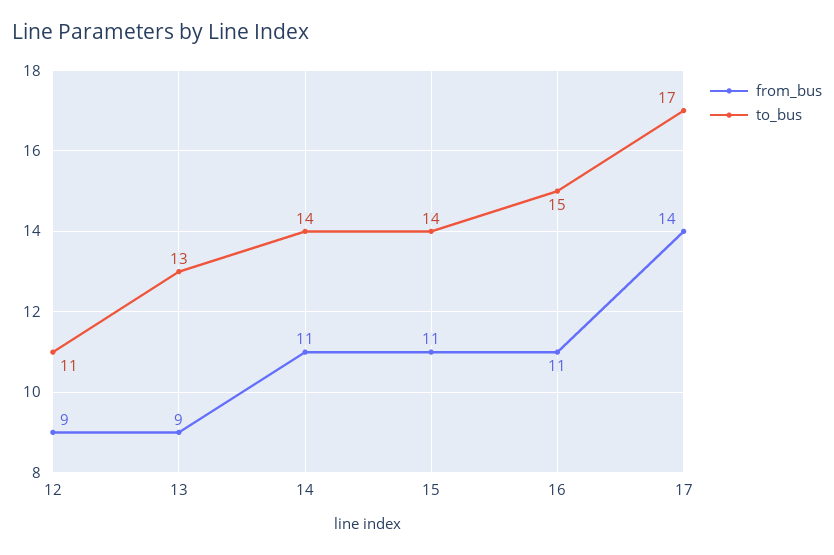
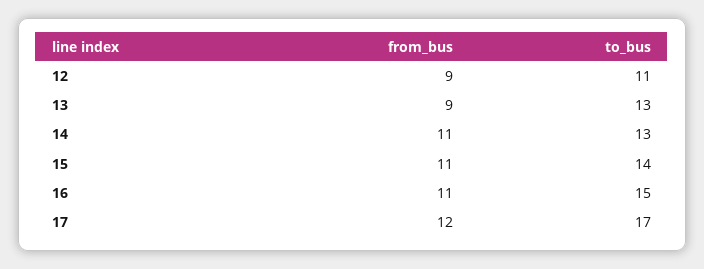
to_bus, 14: 14 -> 13
from_bus, 17: 14 -> 12

